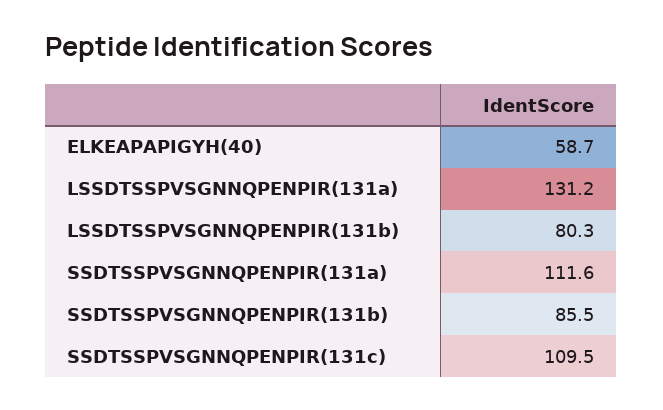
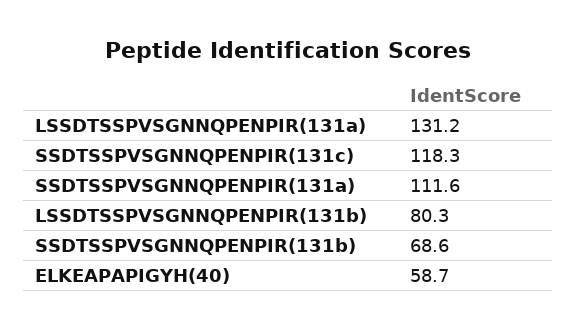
SSDTSSPVSGNNQPENPIR(131b): 85.5 -> 68.6
SSDTSSPVSGNNQPENPIR(131c): 109.5 -> 118.3

